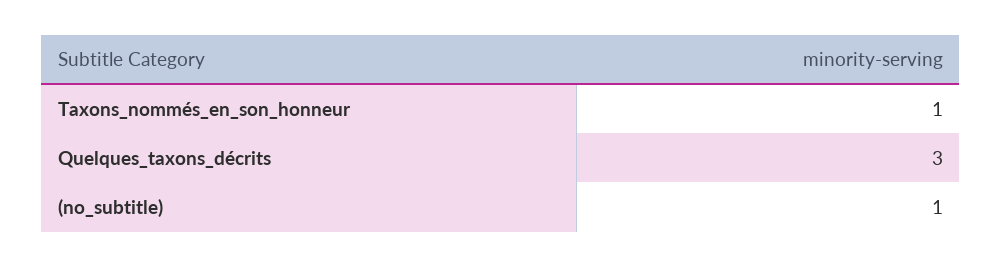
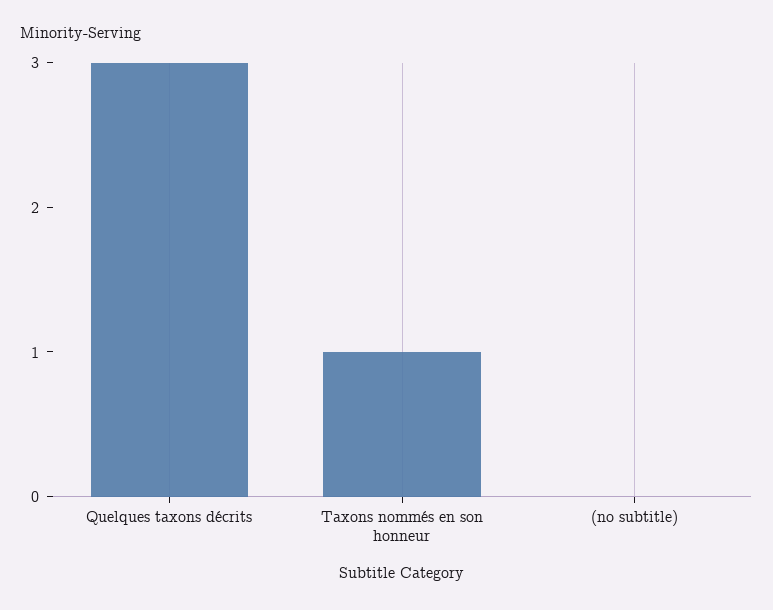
(no_subtitle): 1 -> 0

